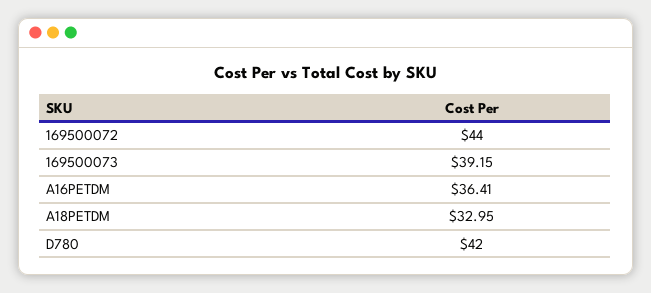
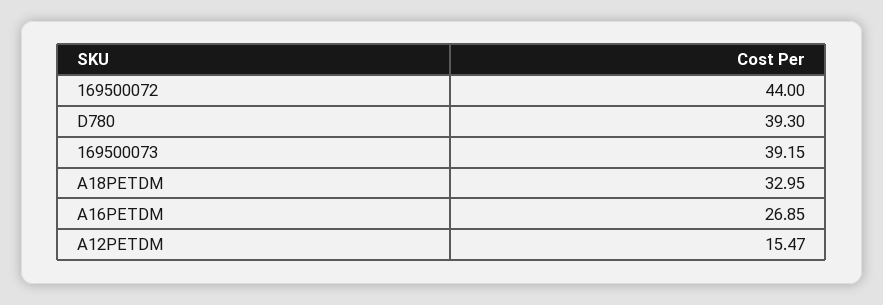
A16PETDM: 36.41 -> 26.85
D780: 42 -> 39.3
A12PETDM: none -> 15.47

